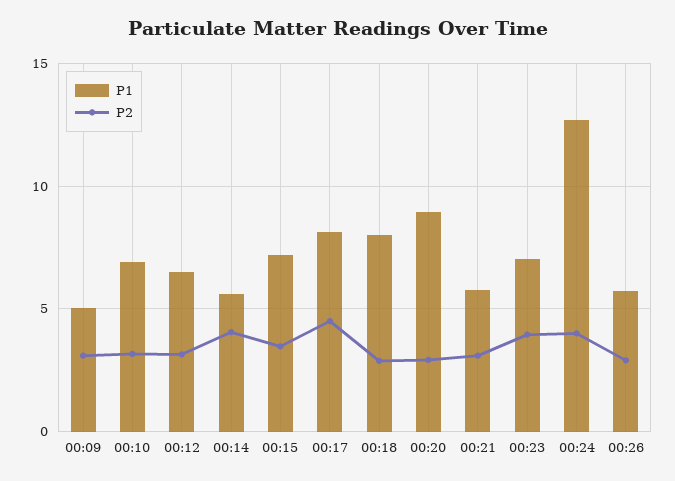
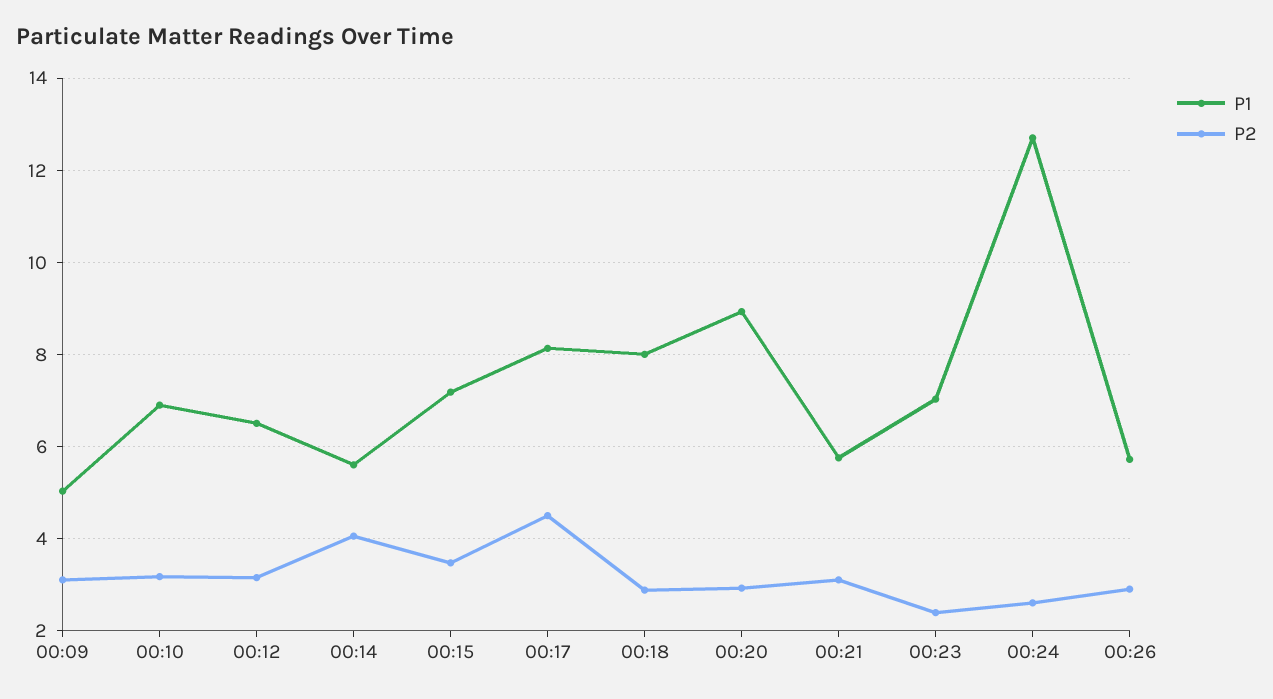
P2, 00:23: 4 -> 2.4
P2, 00:24: 4 -> 2.6

